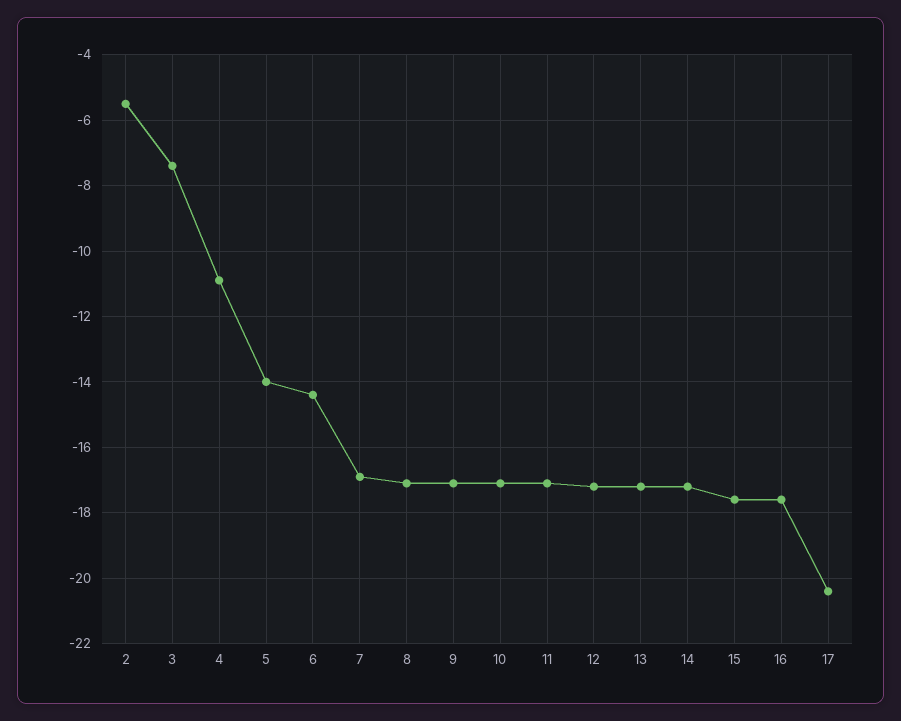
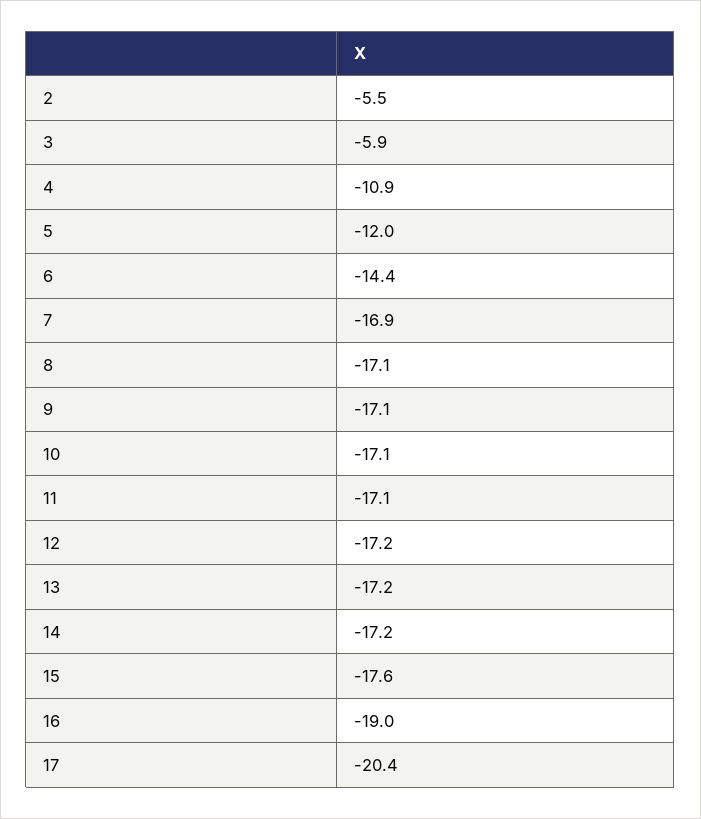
3: -7.5 -> -5.9
5: -14 -> -12
16: -17.5 -> -19

